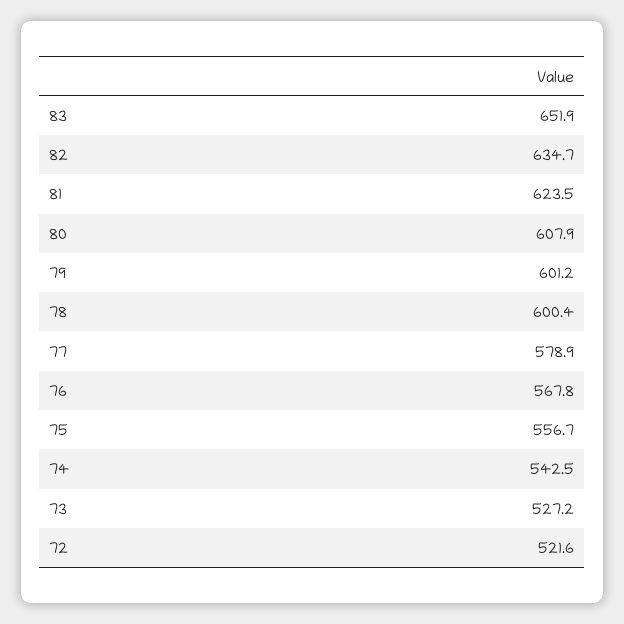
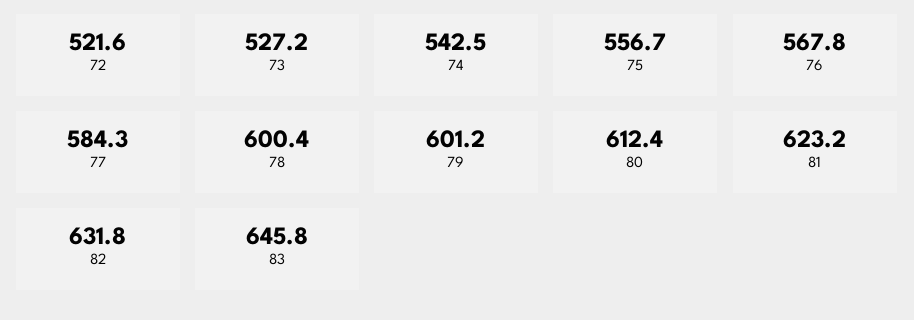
83: 651.9 -> 645.8
82: 634.7 -> 631.8
81: 623.5 -> 623.2
80: 607.9 -> 612.4
77: 578.9 -> 584.3

